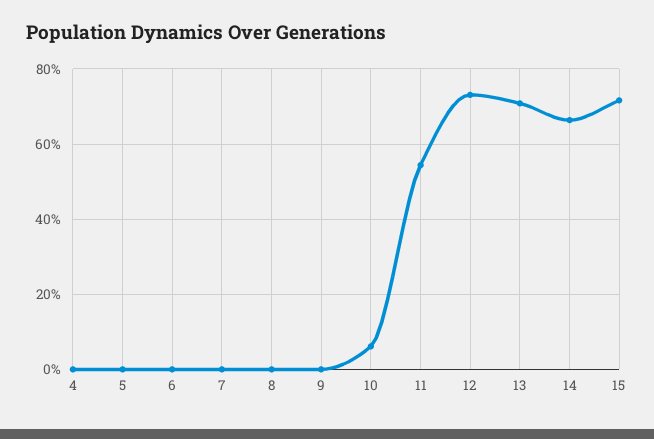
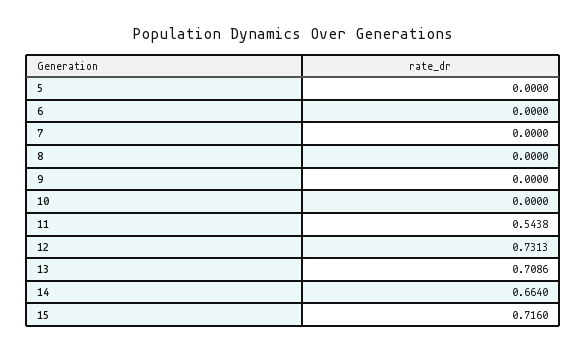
4: 0 -> none
10: 0.06 -> 0

